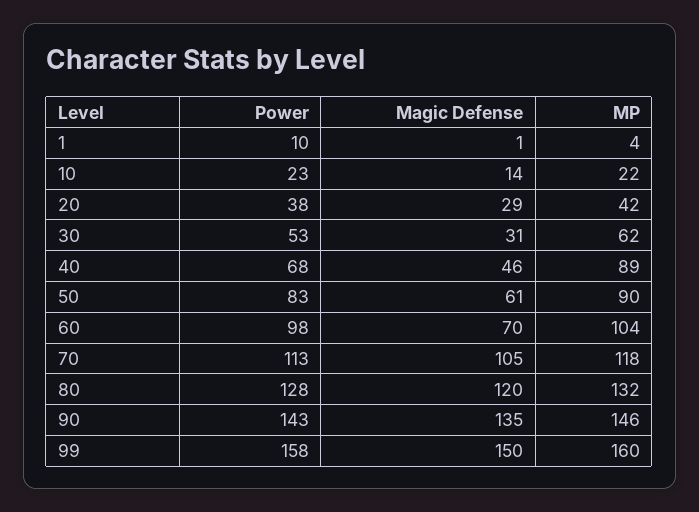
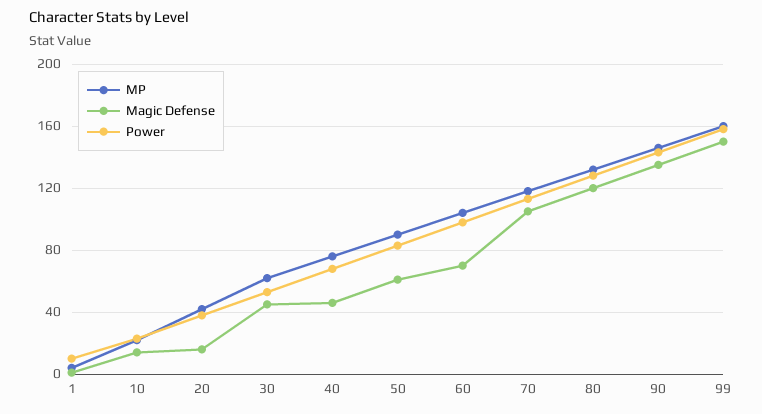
Magic Defense, 20: 29 -> 15
Magic Defense, 30: 31 -> 45
MP, 40: 89 -> 75

